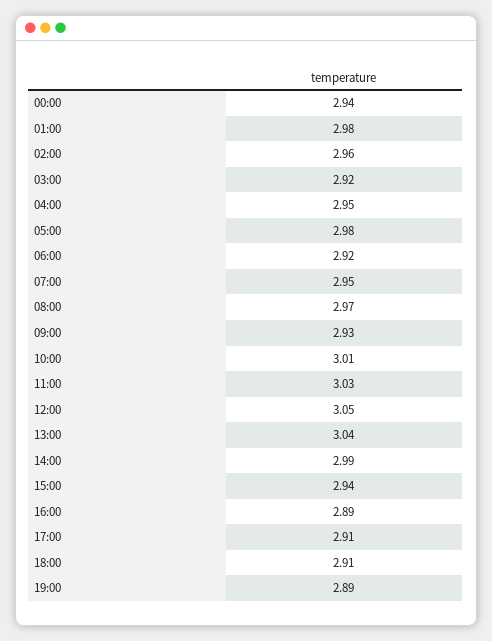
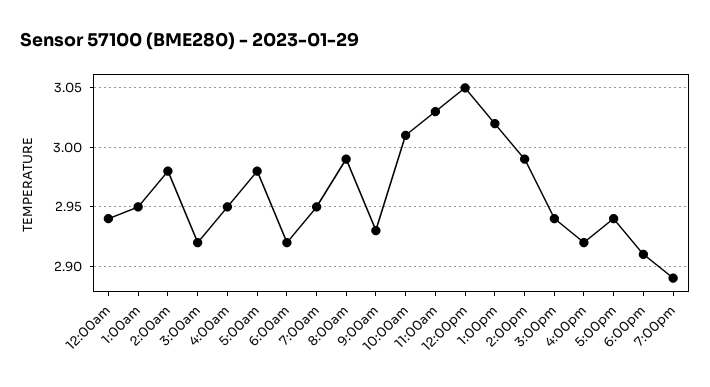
01:00: 2.98 -> 2.95
02:00: 2.96 -> 2.98
08:00: 2.97 -> 2.99
13:00: 3.04 -> 3.02
16:00: 2.89 -> 2.92
17:00: 2.91 -> 2.94

